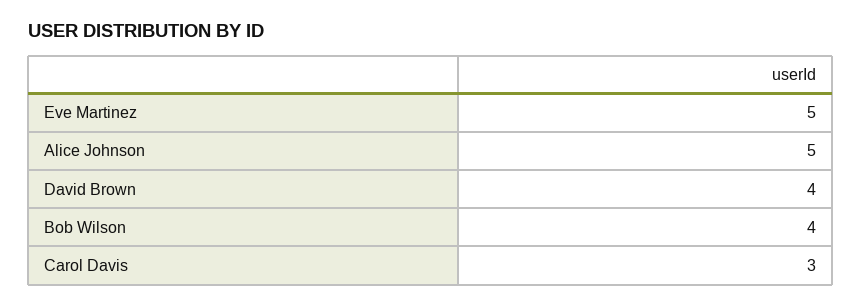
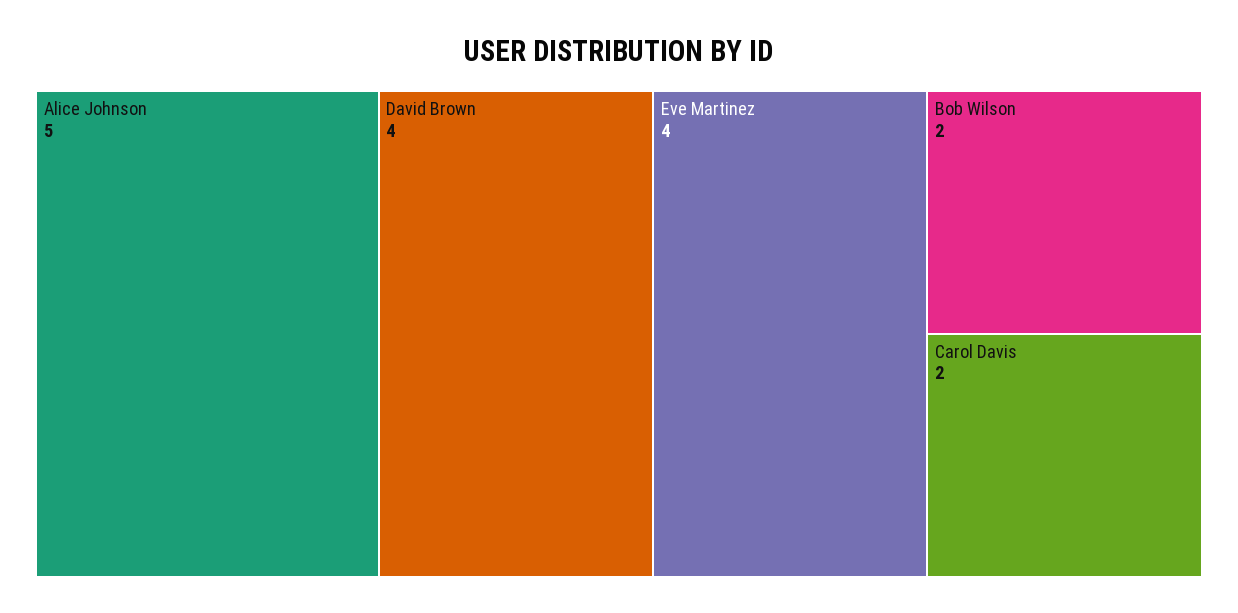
Eve Martinez: 5 -> 4
Bob Wilson: 4 -> 2
Carol Davis: 3 -> 2

